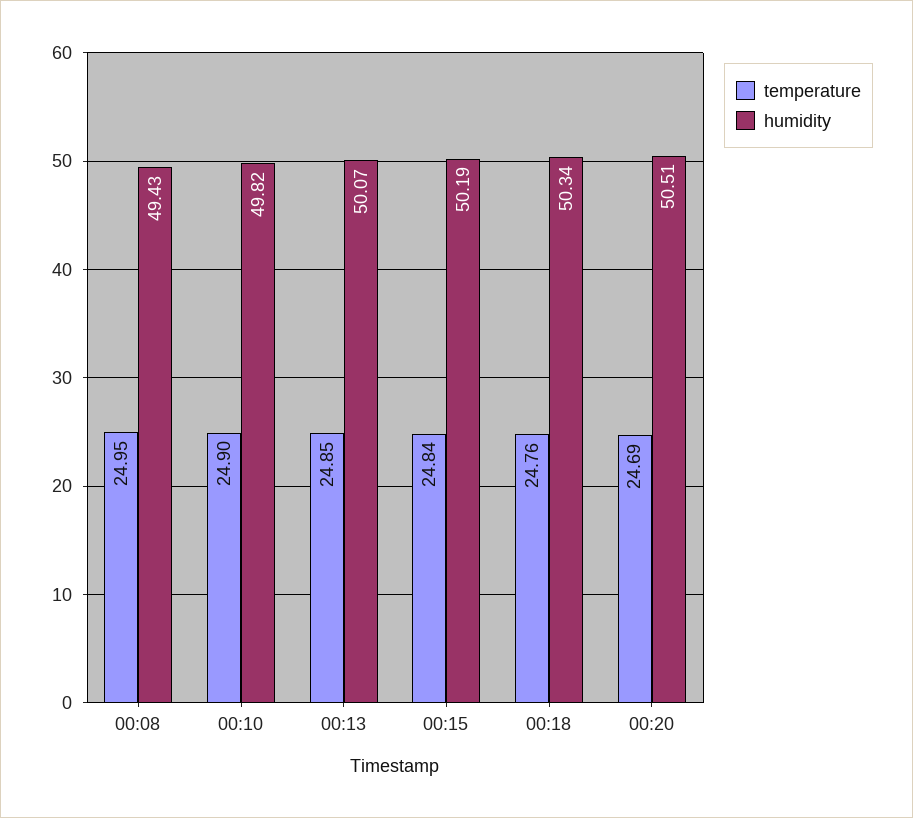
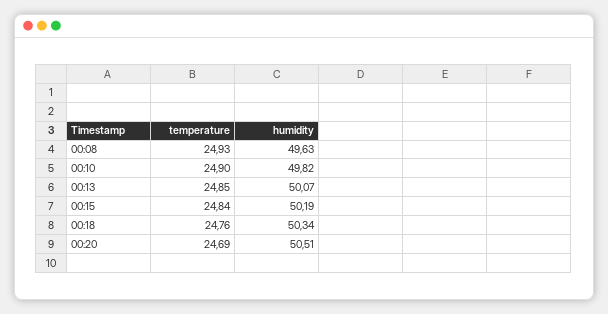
temperature, 00:08: 24.95 -> 24.93
humidity, 00:08: 49.43 -> 49.63

